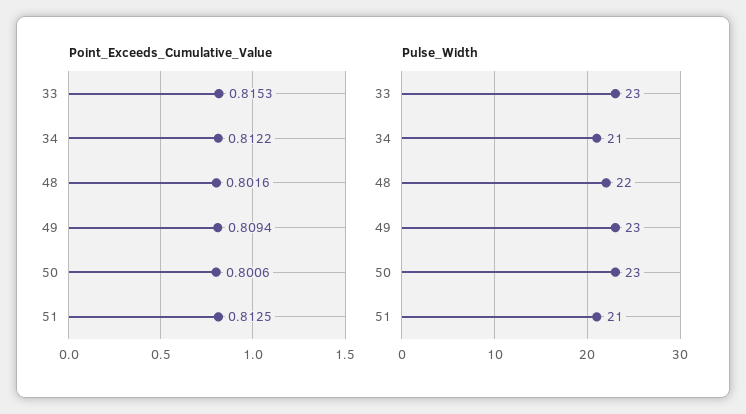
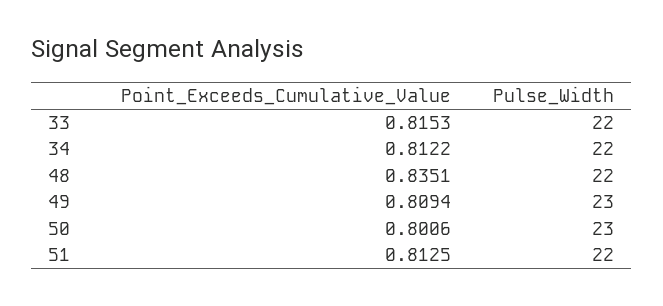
Point_Exceeds_Cumulative_Value, 48: 0.8016 -> 0.8351
Pulse_Width, 33: 23 -> 22
Pulse_Width, 34: 21 -> 22
Pulse_Width, 51: 21 -> 22

